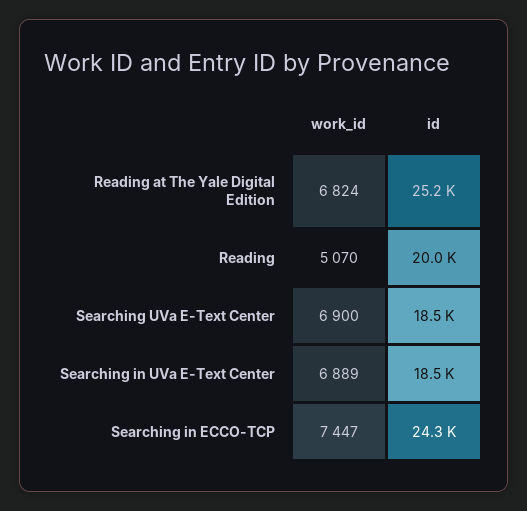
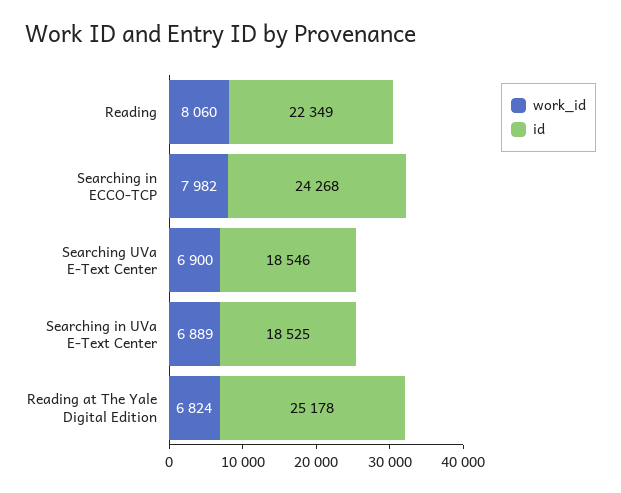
work_id, Reading: 5070 -> 8060
id, Reading: 20000 -> 22349
work_id, Searching in ECCO-TCP: 7447 -> 7982

